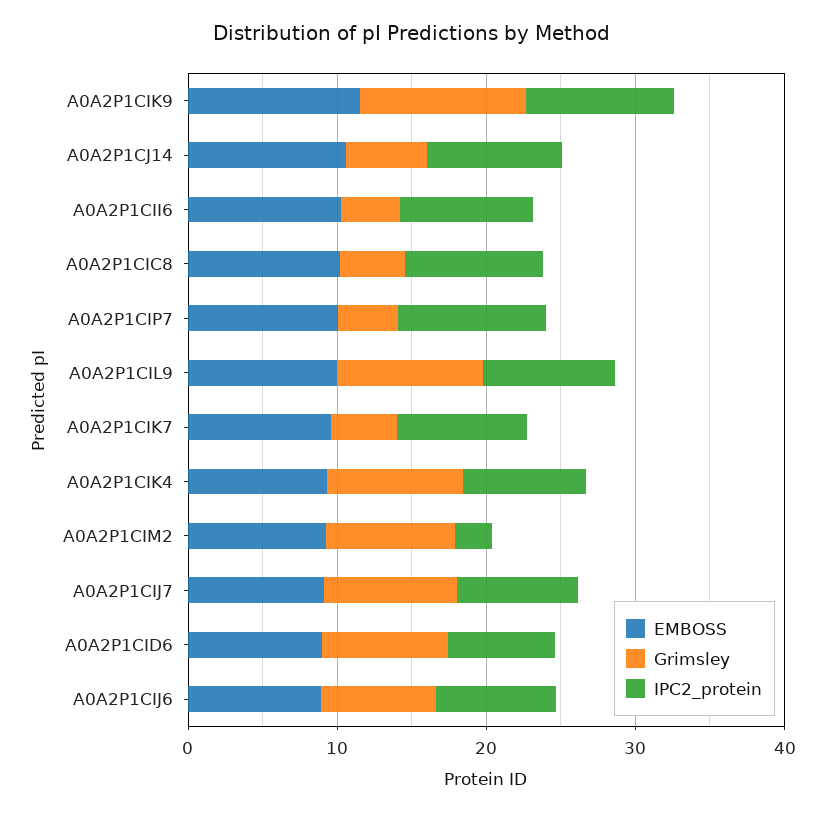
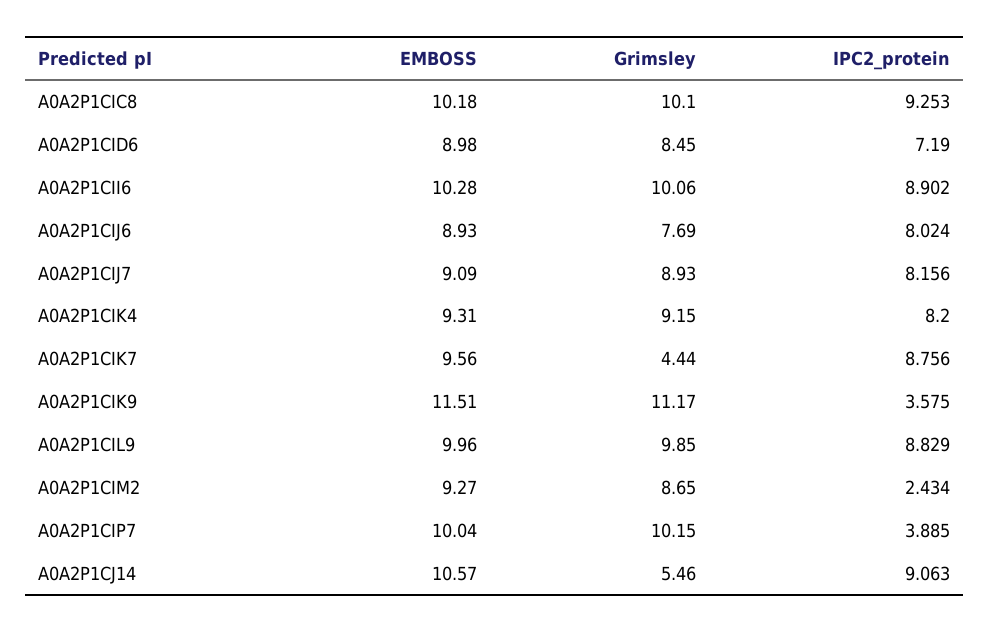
IPC2_protein, A0A2P1CIK9: 10 -> 3.575
Grimsley, A0A2P1CII6: 4 -> 10.06
Grimsley, A0A2P1CIC8: 4 -> 10.1
Grimsley, A0A2P1CIP7: 4 -> 10.15
IPC2_protein, A0A2P1CIP7: 10 -> 3.885

